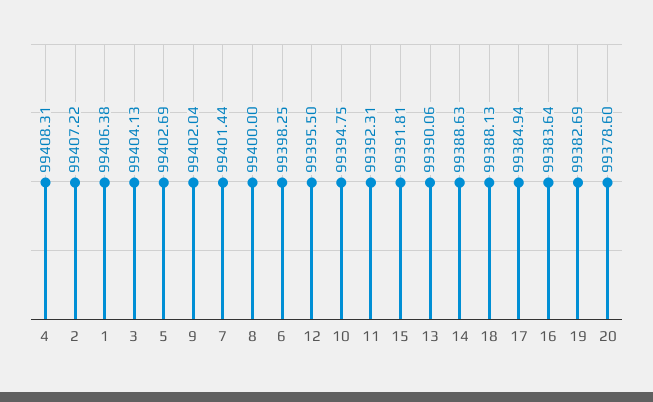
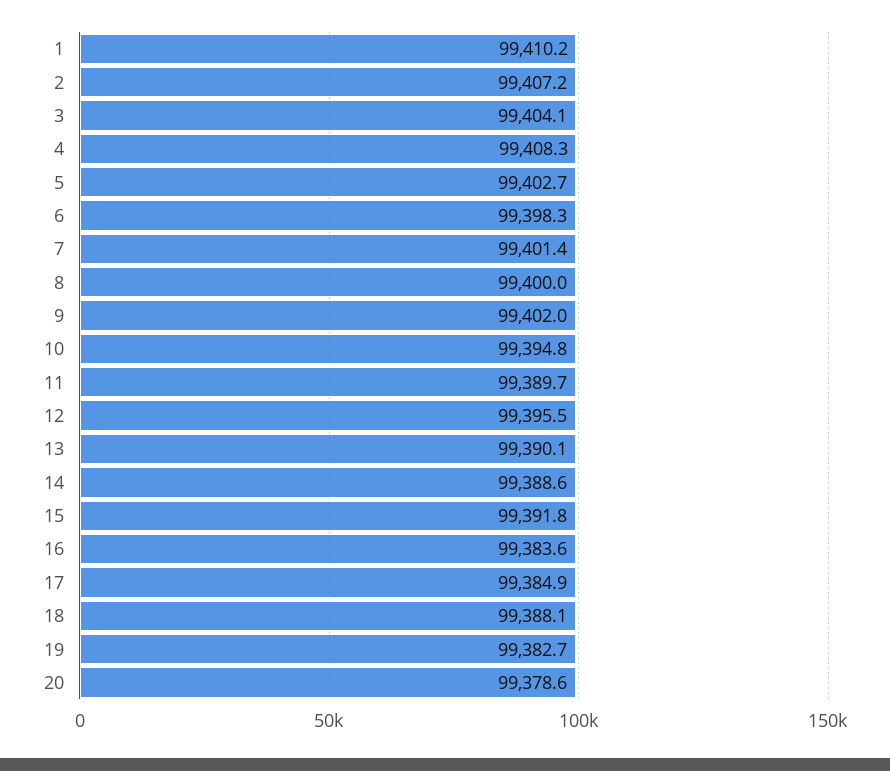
1: 99406.38 -> 99410.2
11: 99392.31 -> 99389.7

